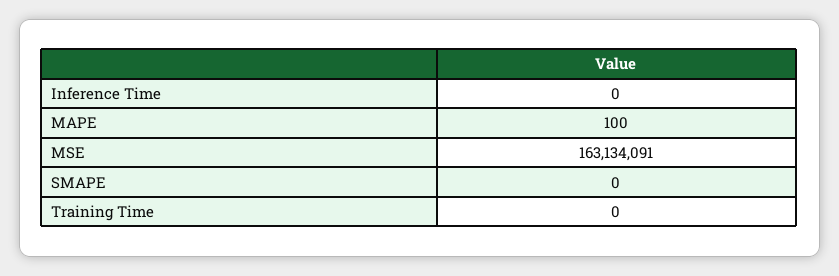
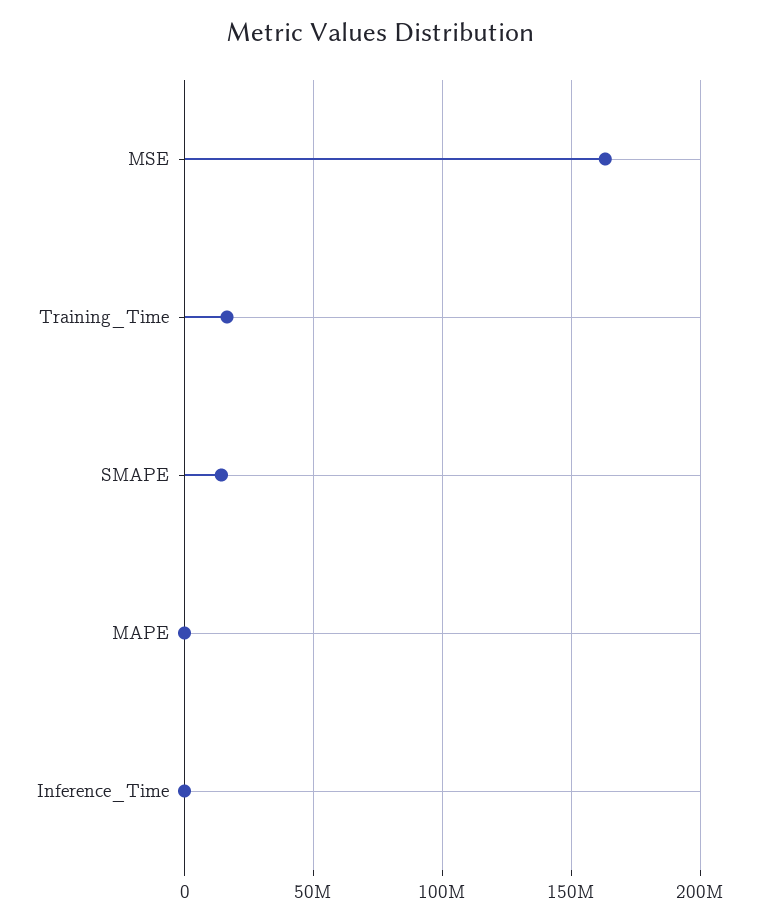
SMAPE: 0 -> 15000000
Training Time: 0 -> 15000000

